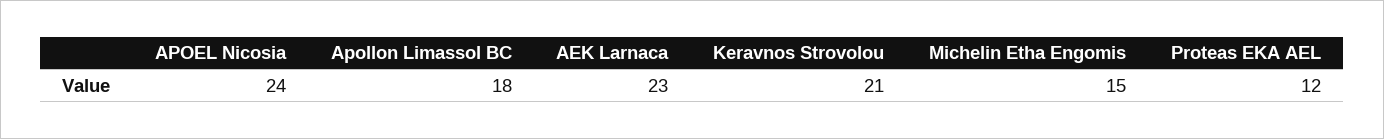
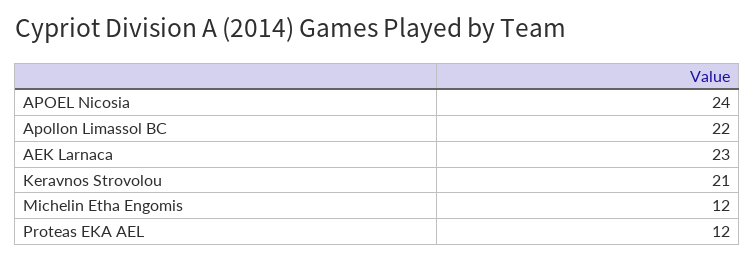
Apollon Limassol BC: 18 -> 22
Michelin Etha Engomis: 15 -> 12

